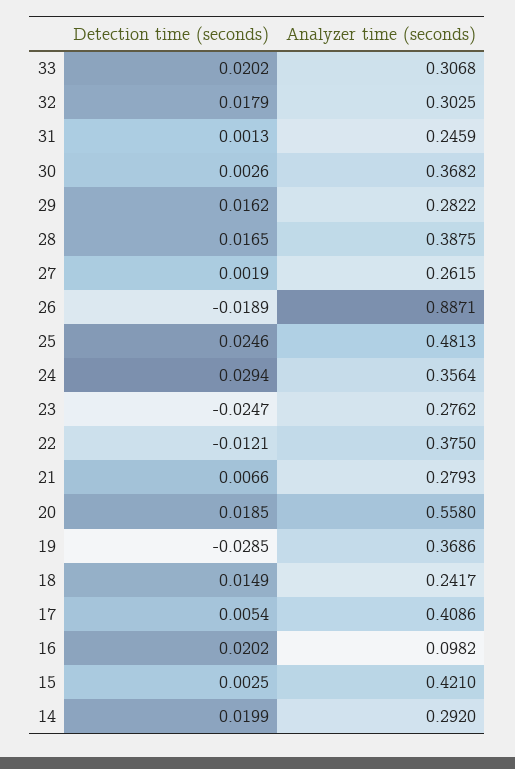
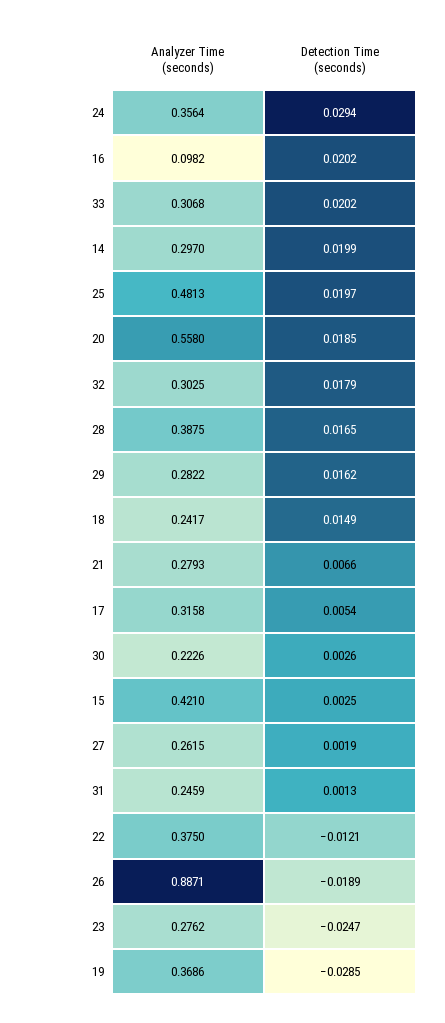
Analyzer time (seconds), 30: 0.3682 -> 0.2226
Detection time (seconds), 25: 0.0246 -> 0.0197
Analyzer time (seconds), 17: 0.4086 -> 0.3158
Analyzer time (seconds), 14: 0.292 -> 0.297

